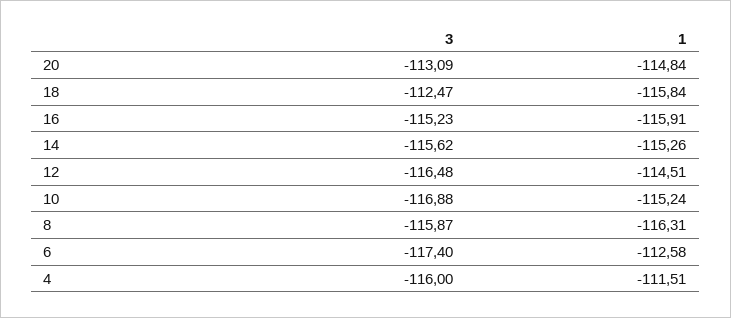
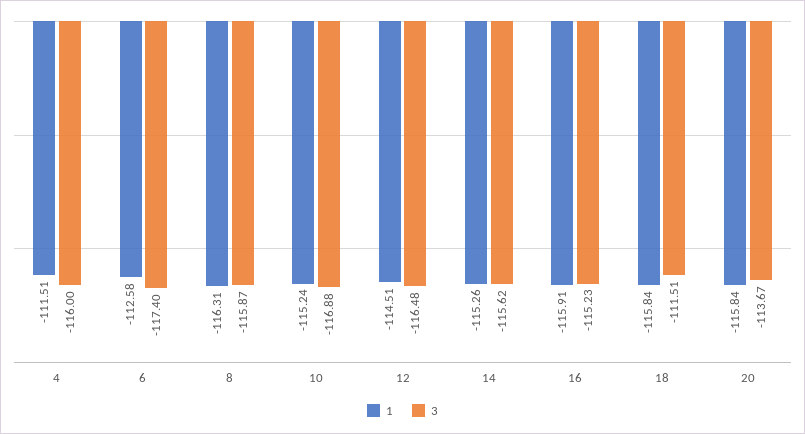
3, 20: -113.09 -> -113.67
1, 20: -114.84 -> -115.84
3, 18: -112.47 -> -111.51

